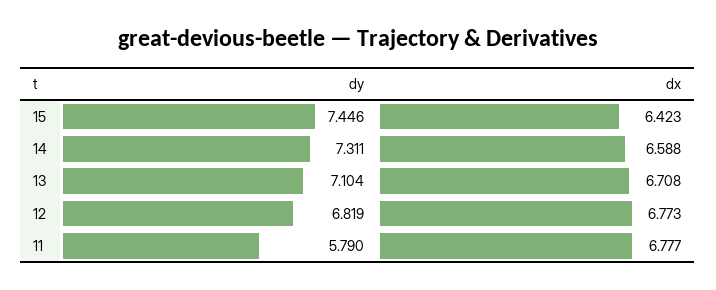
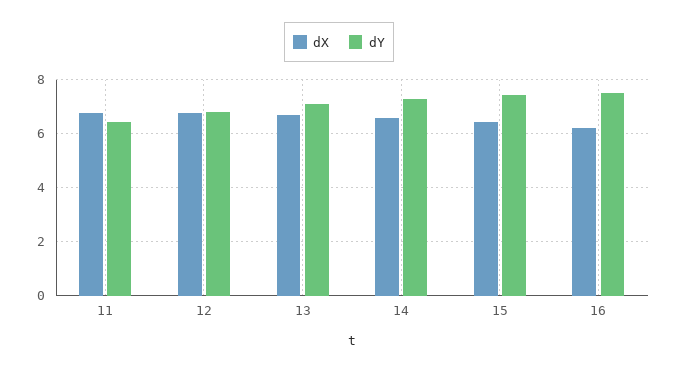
dy, 11: 5.79 -> 6.5
dx, 16: none -> 6.25
dy, 16: none -> 7.5

